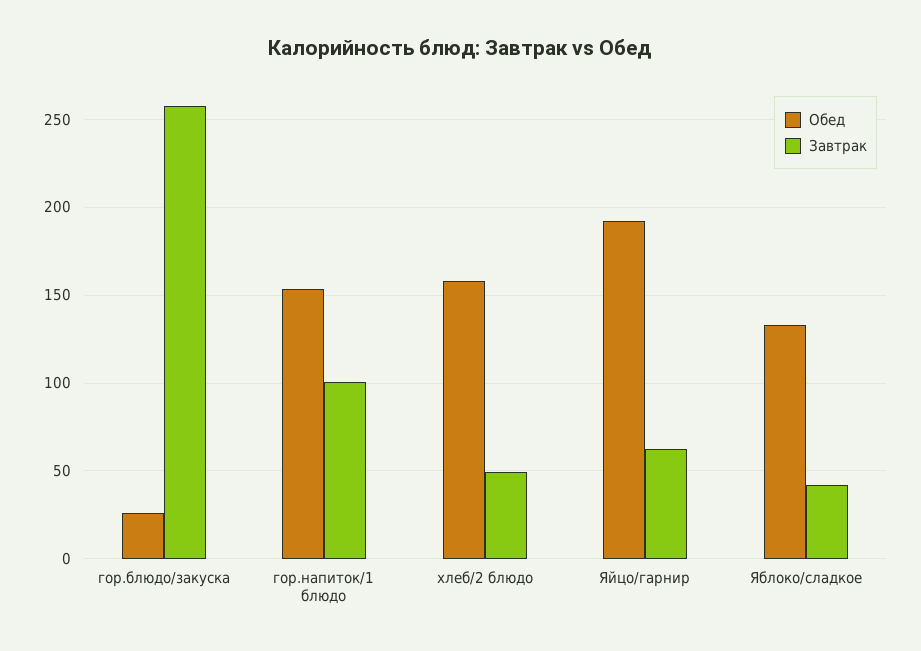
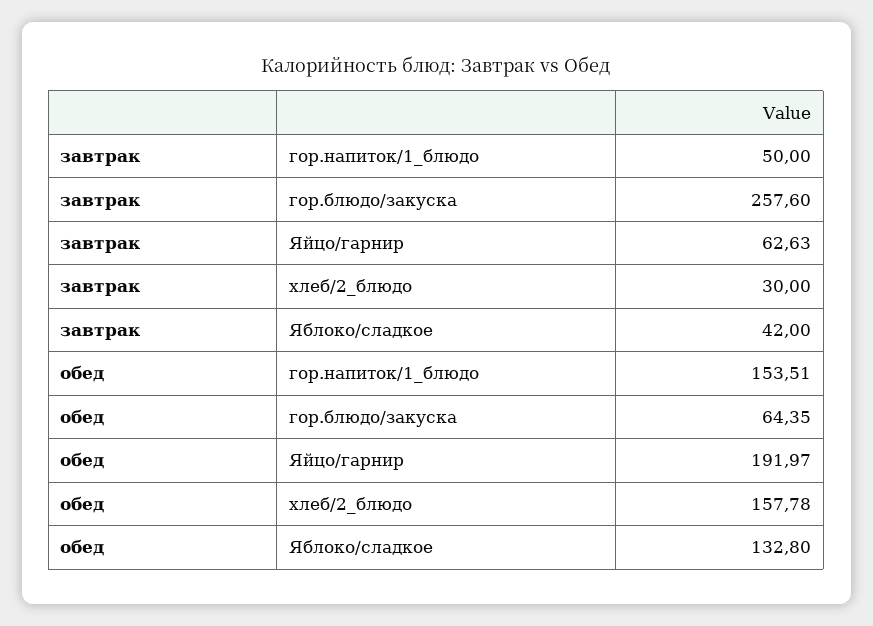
Обед, гор.блюдо/закуска: 25 -> 64.35
Завтрак, гор.напиток/1 блюдо: 100 -> 50
Завтрак, хлеб/2 блюдо: 50 -> 30

